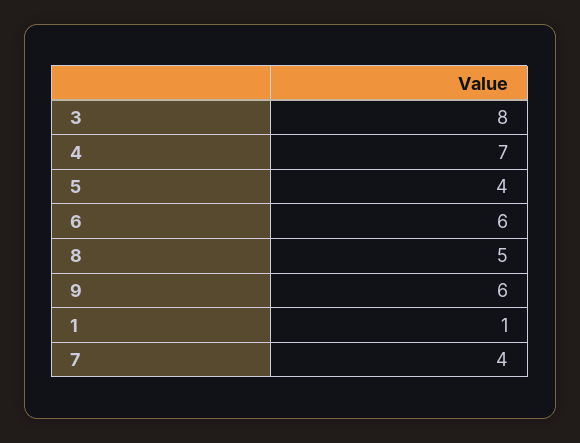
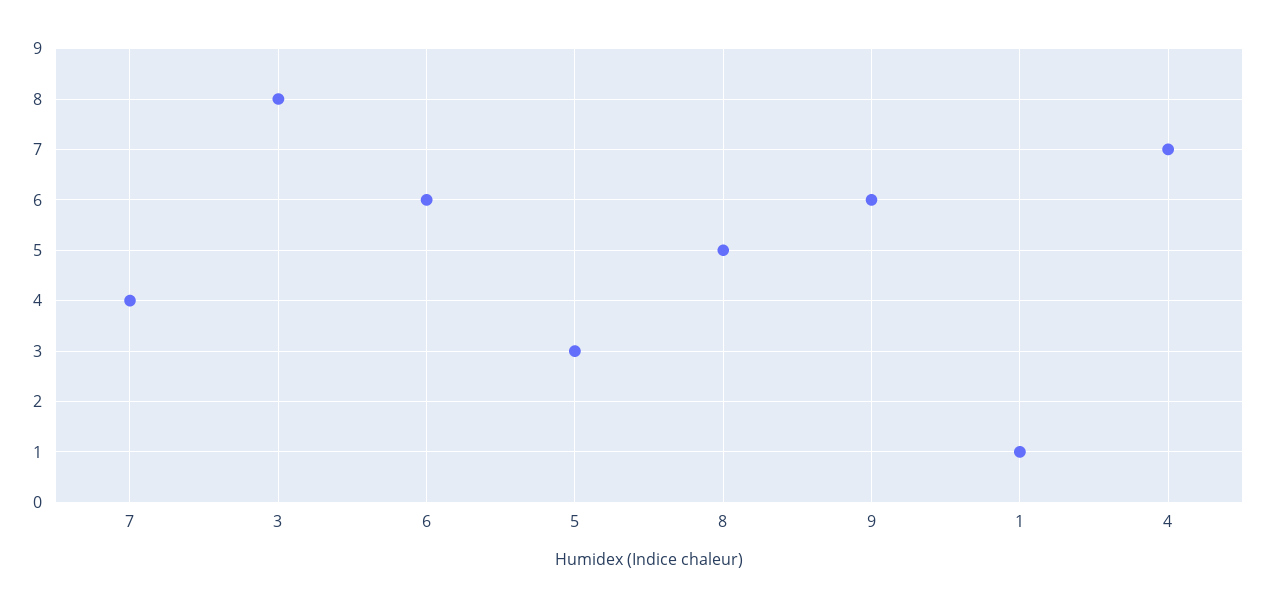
5: 4 -> 3

